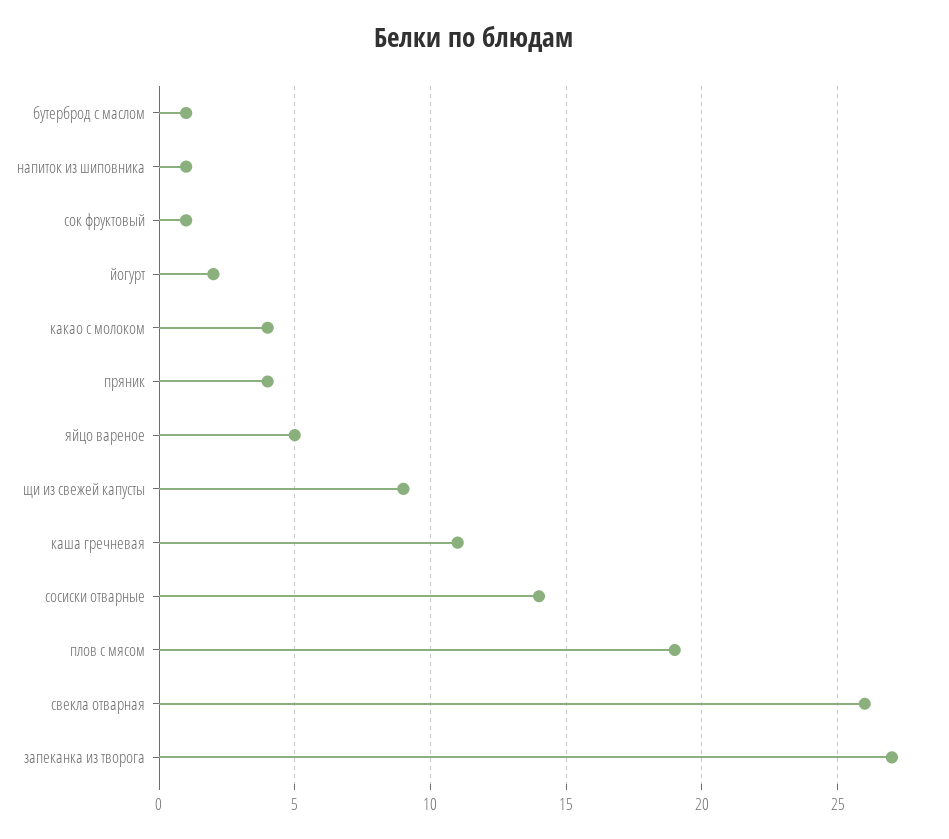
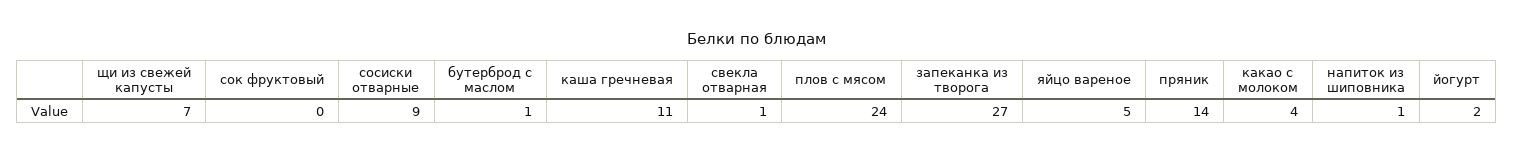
сок фруктовый: 1 -> 0
пряник: 4 -> 14
щи из свежей капусты: 9 -> 7
сосиски отварные: 14 -> 9
плов с мясом: 19 -> 24
свекла отварная: 26 -> 1

